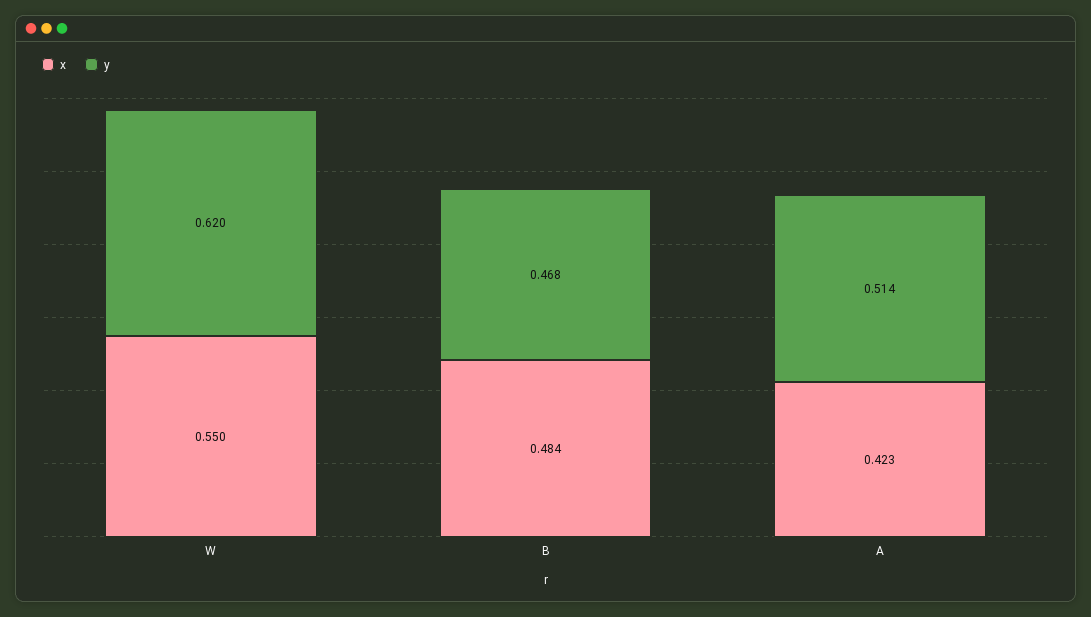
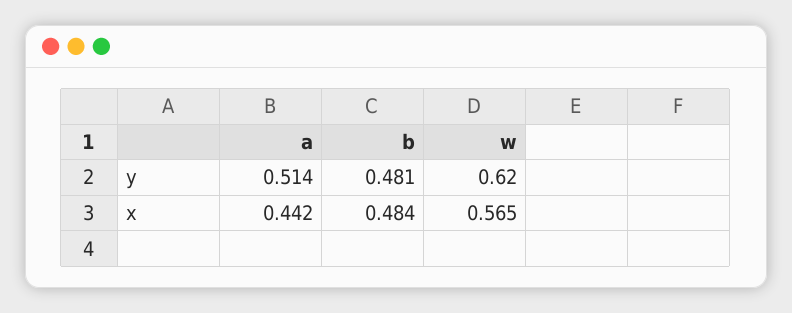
x, W: 0.55 -> 0.565
y, B: 0.468 -> 0.481
x, A: 0.423 -> 0.442

